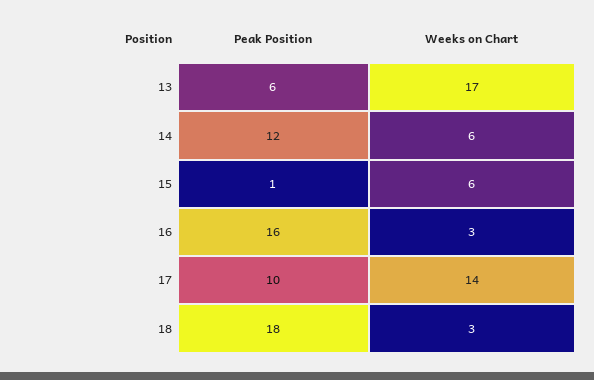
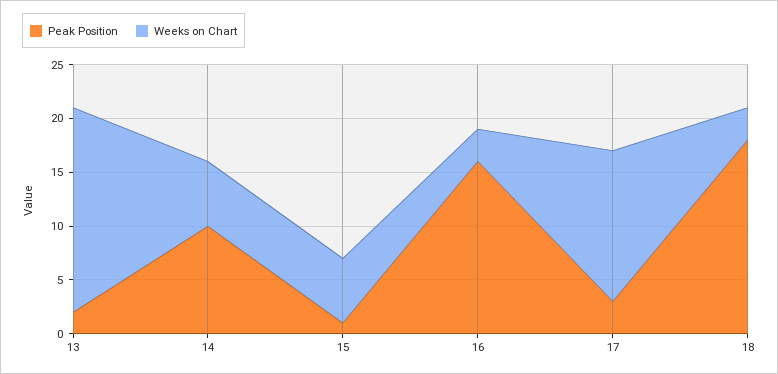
Peak Position, 13: 6 -> 2
Weeks on Chart, 13: 17 -> 19
Peak Position, 14: 12 -> 10
Peak Position, 17: 10 -> 3

